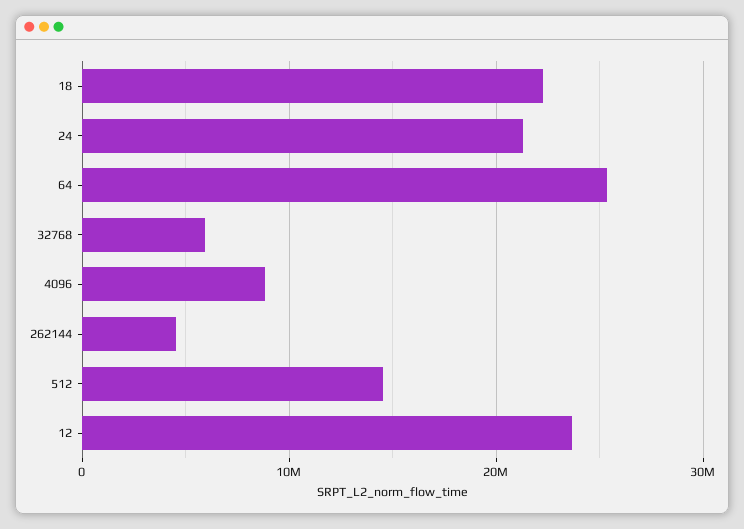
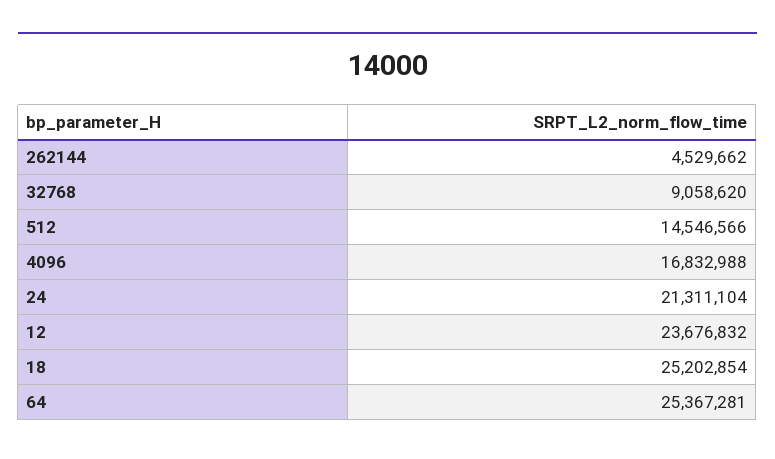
18: 22000000 -> 25202854
32768: 6000000 -> 9058620
4096: 9000000 -> 16832988

